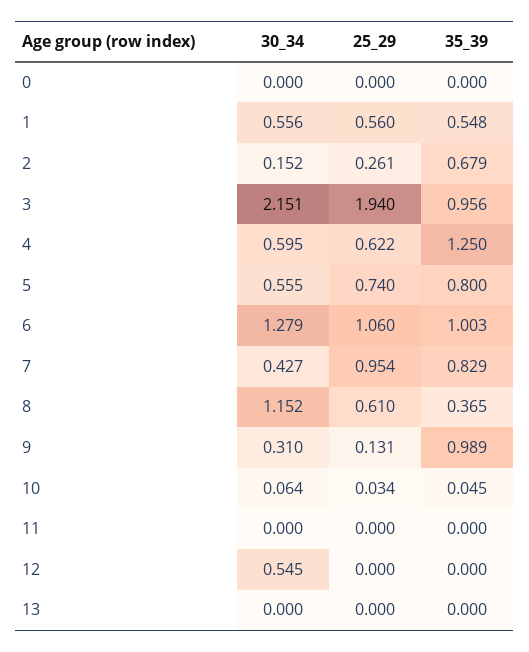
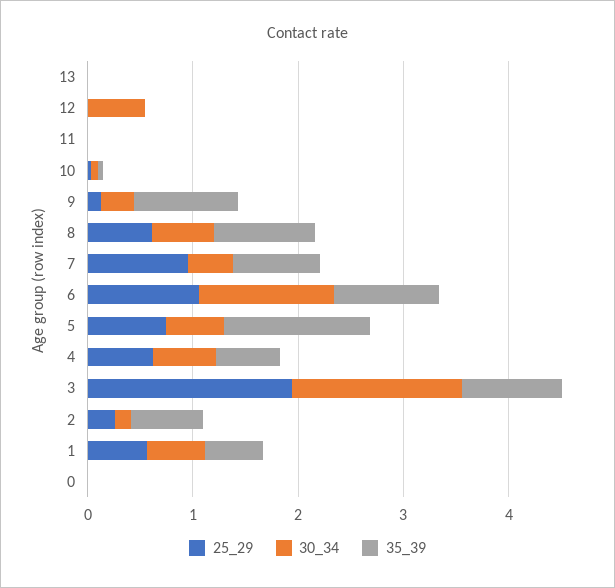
30_34, 3: 2.151 -> 1.6
35_39, 4: 1.25 -> 0.6
35_39, 5: 0.8 -> 1.4
30_34, 8: 1.152 -> 0.6
35_39, 8: 0.365 -> 1

